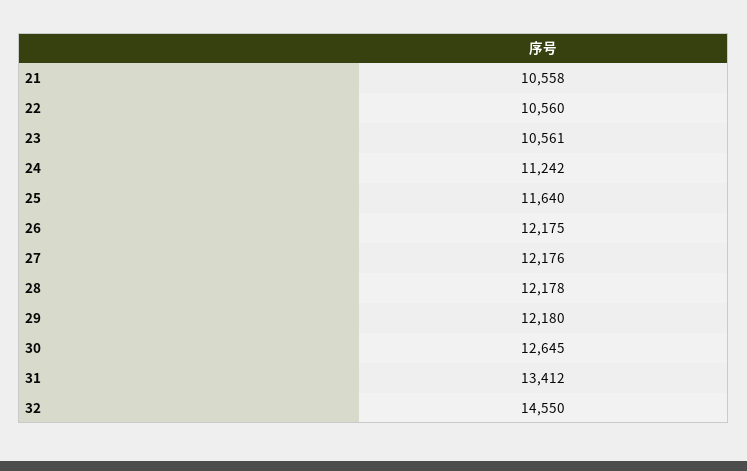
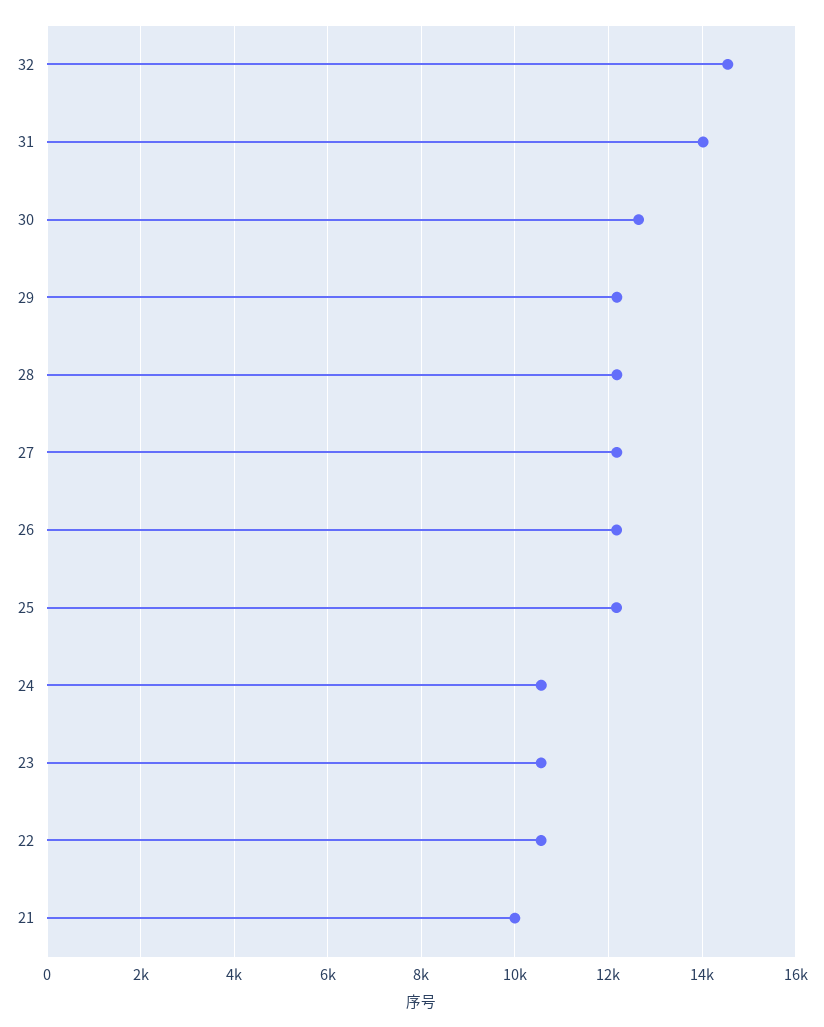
21: 10558 -> 10000
24: 11242 -> 10600
25: 11640 -> 12200
31: 13412 -> 14000

